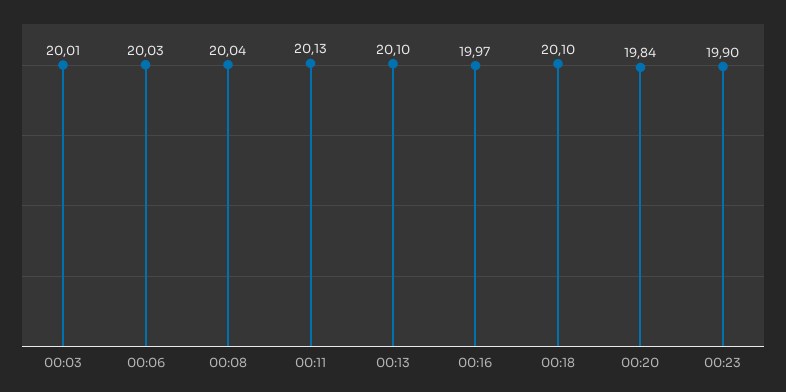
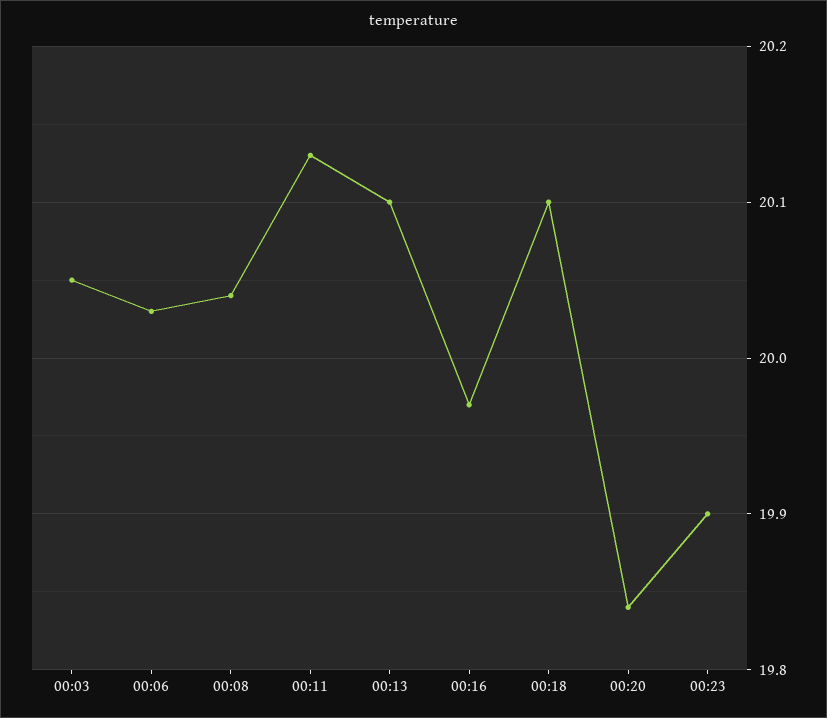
00:03: 20.01 -> 20.05

